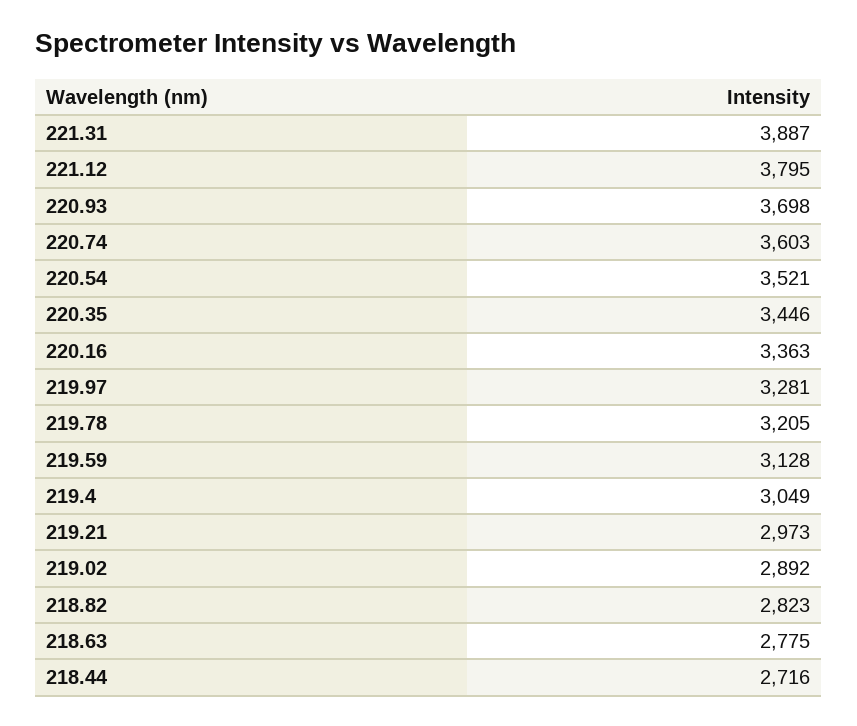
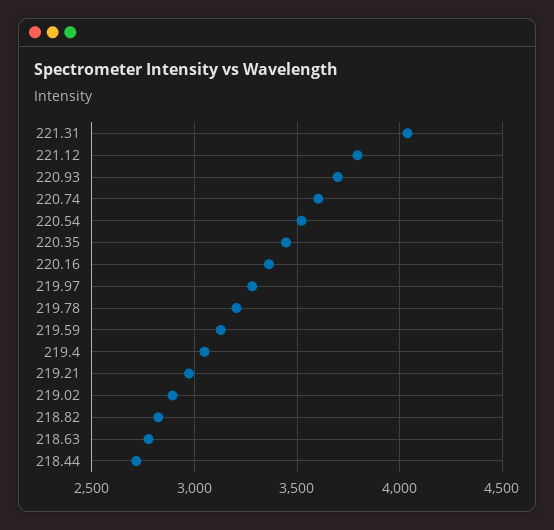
221.31: 3887 -> 4050

